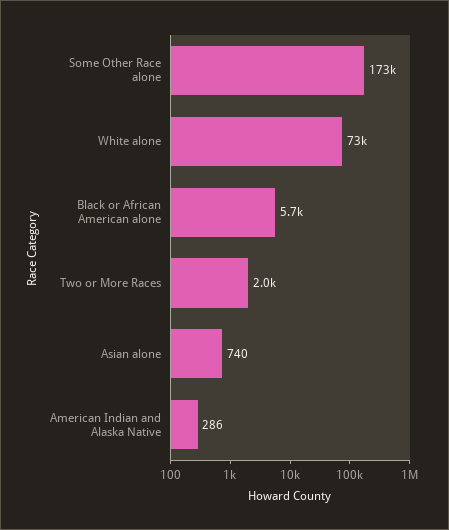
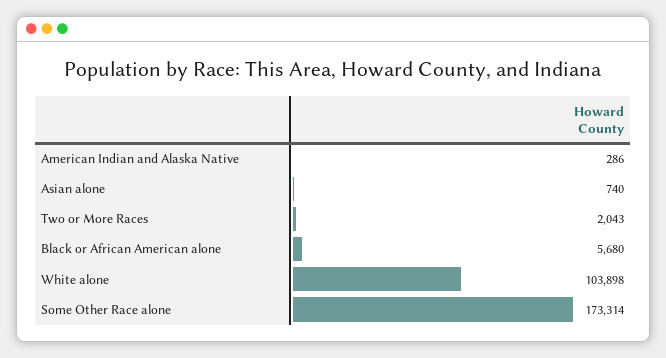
White alone: 73000 -> 103898

